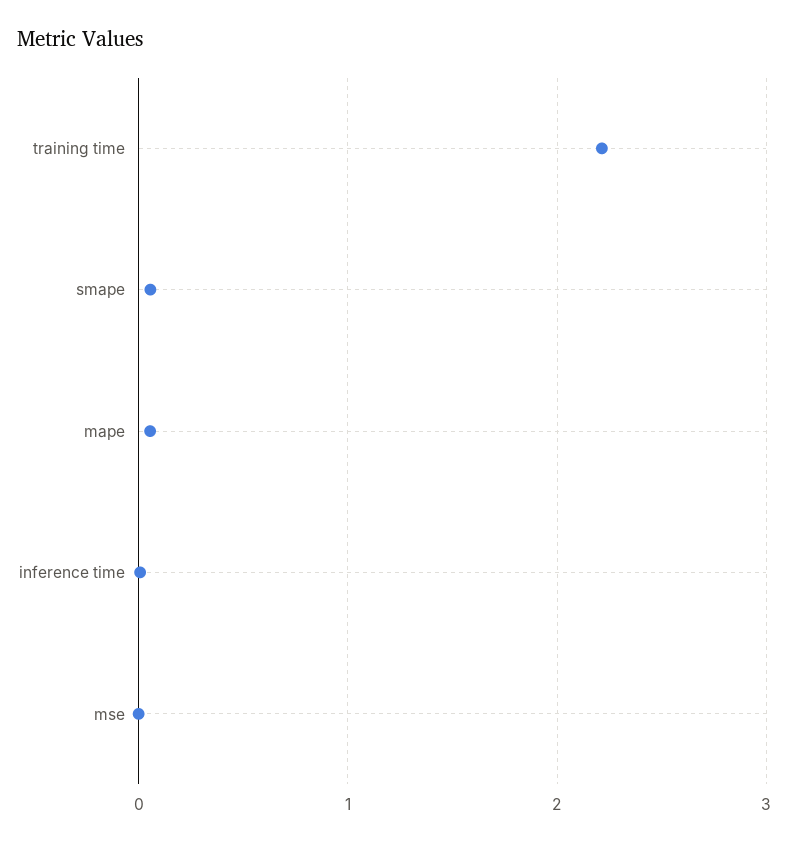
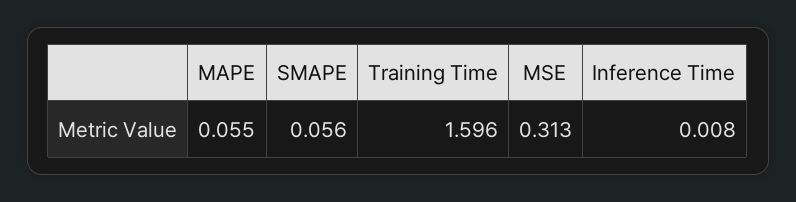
training time: 2.2 -> 1.596
mse: 0 -> 0.313

